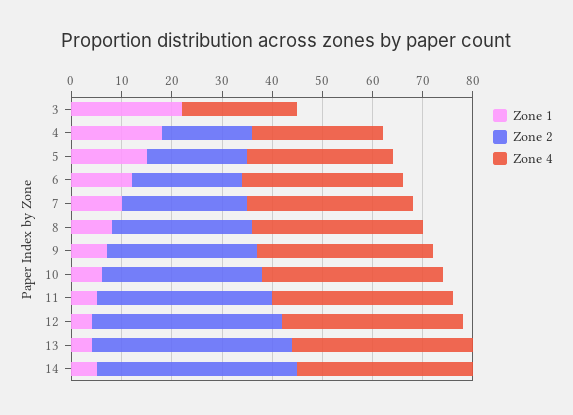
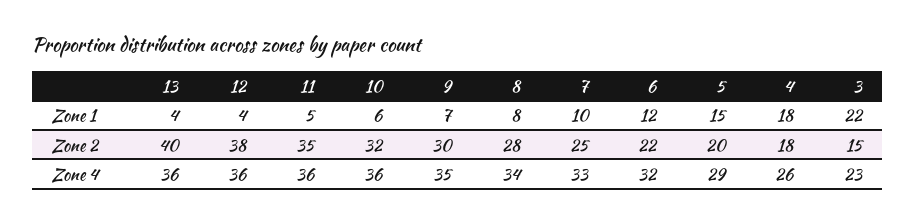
Zone 2, 3: 0 -> 15
Zone 1, 14: 5 -> none
Zone 2, 14: 40 -> none
Zone 4, 14: 35 -> none

